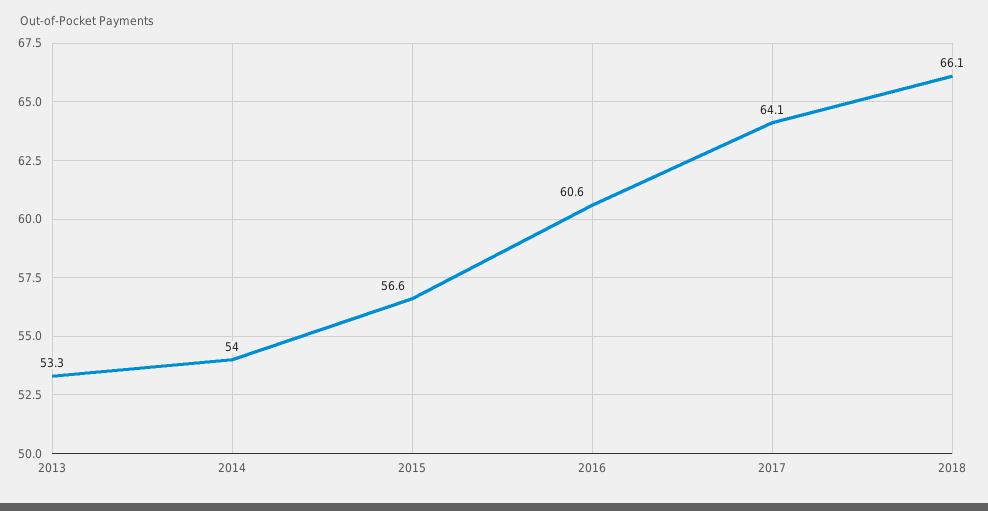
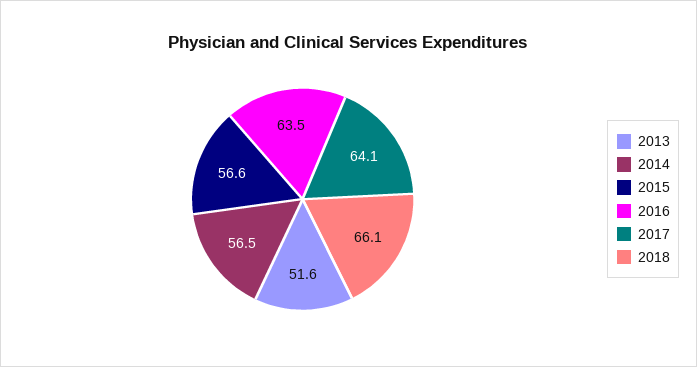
2013: 53.3 -> 51.6
2014: 54 -> 56.5
2016: 60.6 -> 63.5

